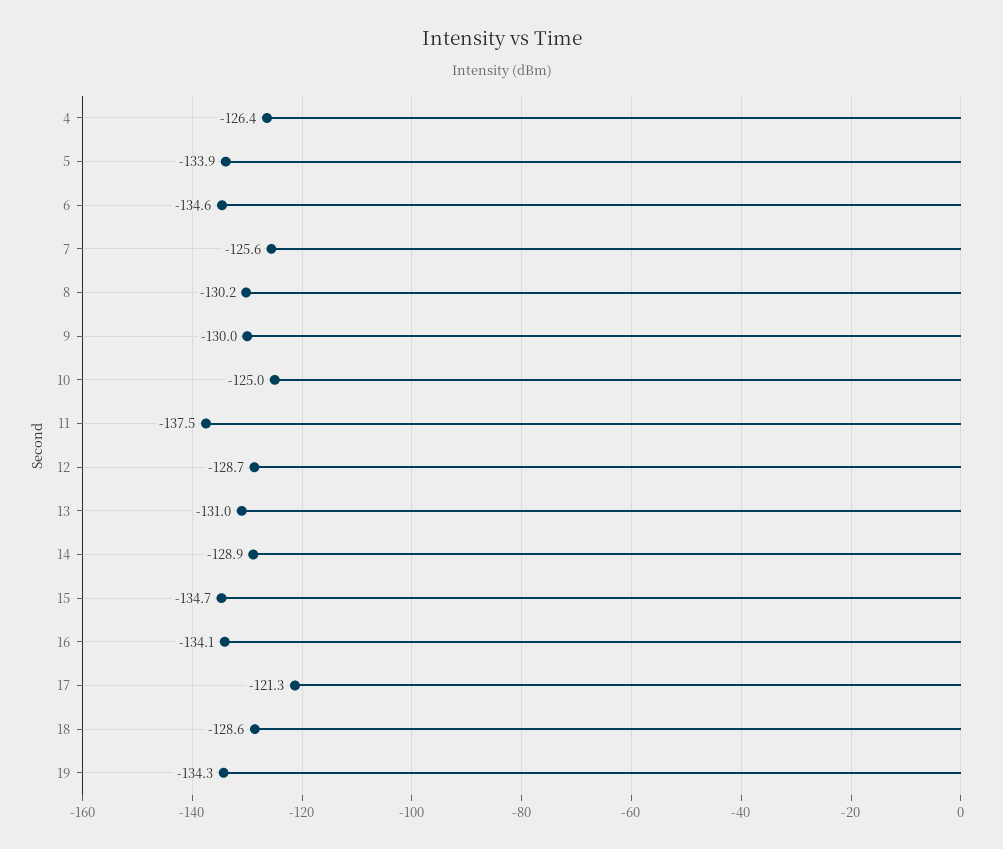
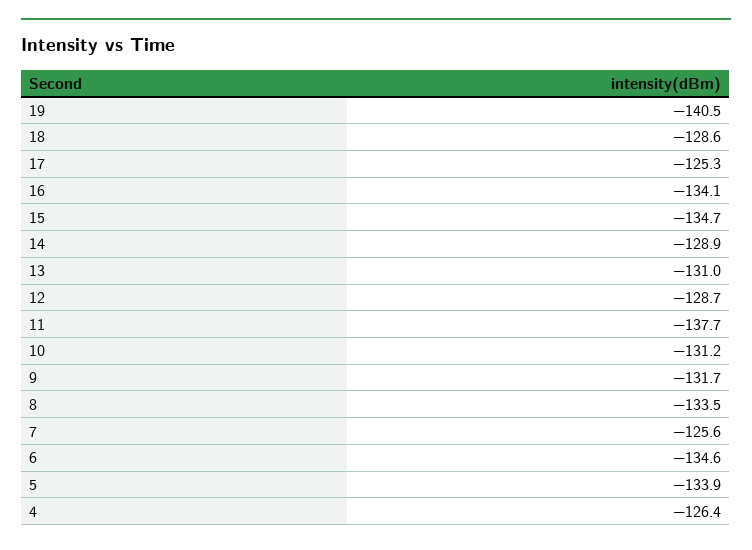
8: -130.2 -> -133.5
9: -130 -> -131.7
10: -125 -> -131.2
11: -137.5 -> -137.7
17: -121.3 -> -125.3
19: -134.3 -> -140.5

